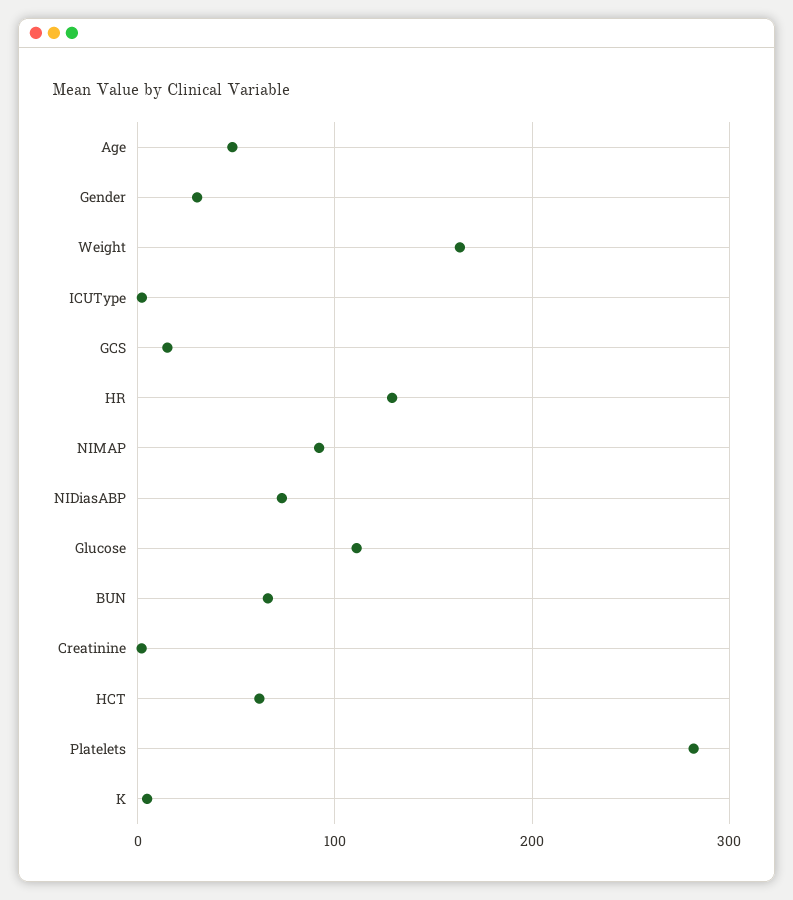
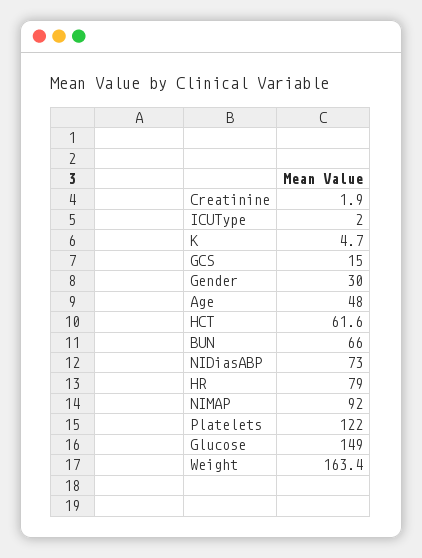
HR: 130 -> 79
Glucose: 110 -> 149
Platelets: 280 -> 122

